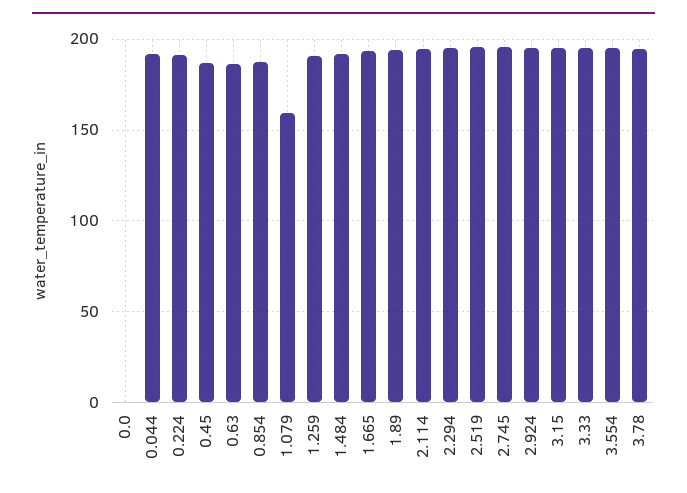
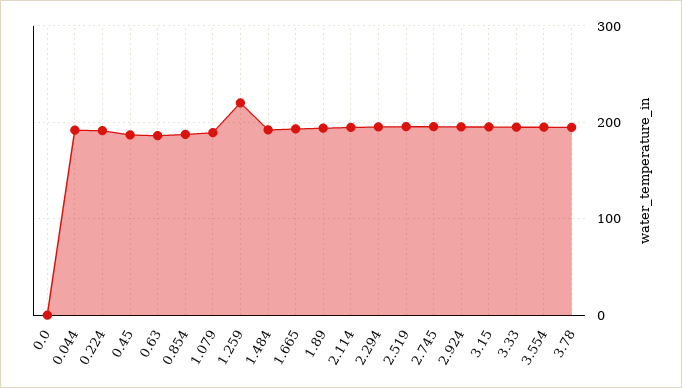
1.079: 160 -> 190
1.259: 190 -> 220

